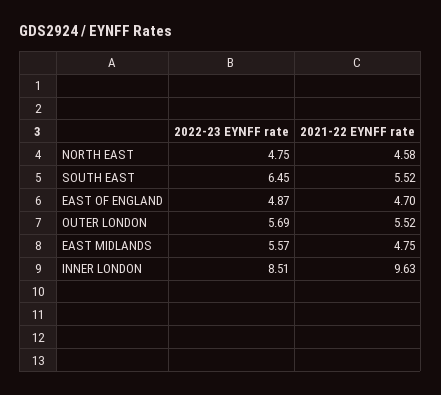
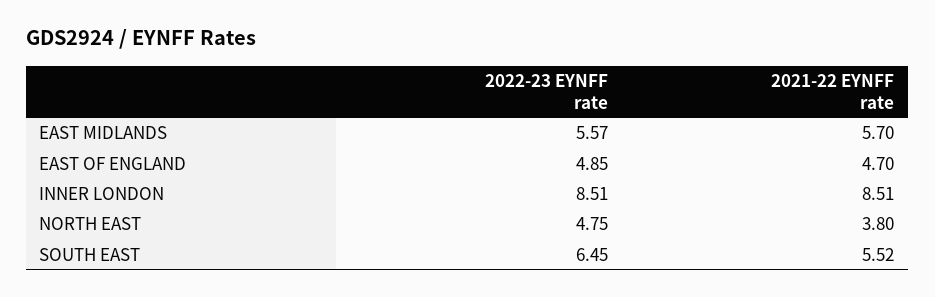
2021-22 EYNFF rate, NORTH EAST: 4.58 -> 3.8
2022-23 EYNFF rate, EAST OF ENGLAND: 4.87 -> 4.85
2022-23 EYNFF rate, OUTER LONDON: 5.69 -> none
2021-22 EYNFF rate, OUTER LONDON: 5.52 -> none
2021-22 EYNFF rate, EAST MIDLANDS: 4.75 -> 5.7
2021-22 EYNFF rate, INNER LONDON: 9.63 -> 8.51

